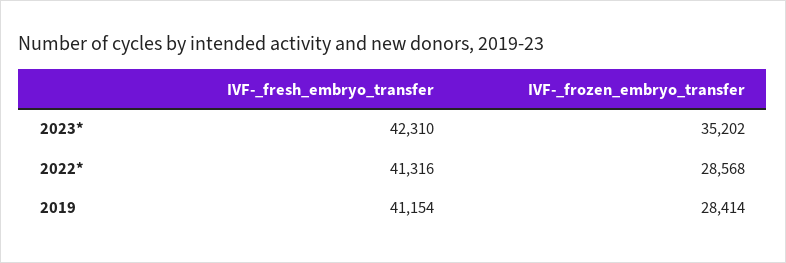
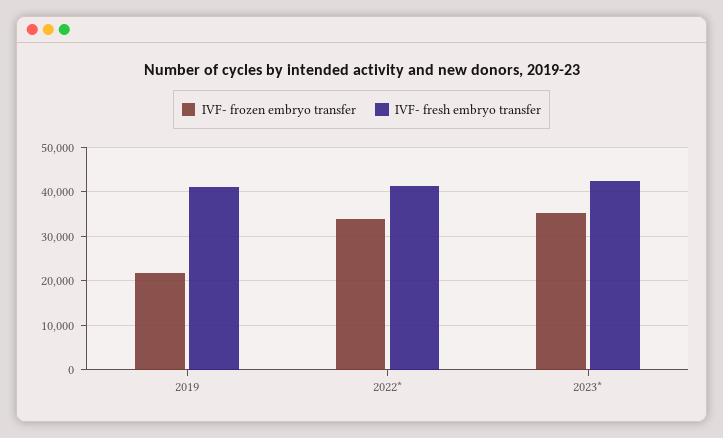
IVF-_frozen_embryo_transfer, 2022*: 28568 -> 34000
IVF-_frozen_embryo_transfer, 2019: 28414 -> 22000

